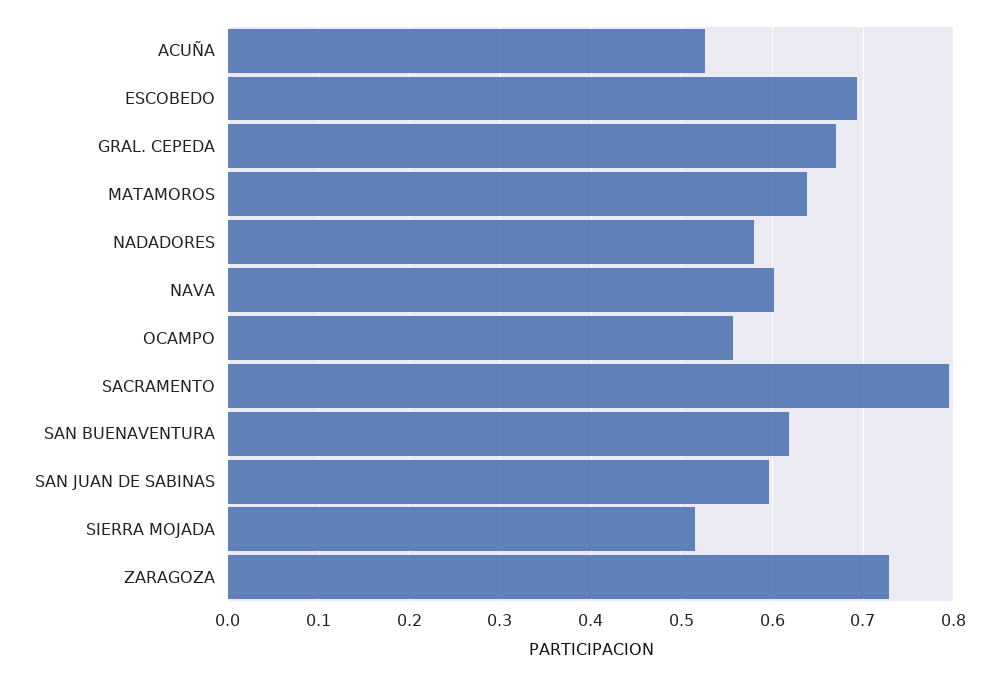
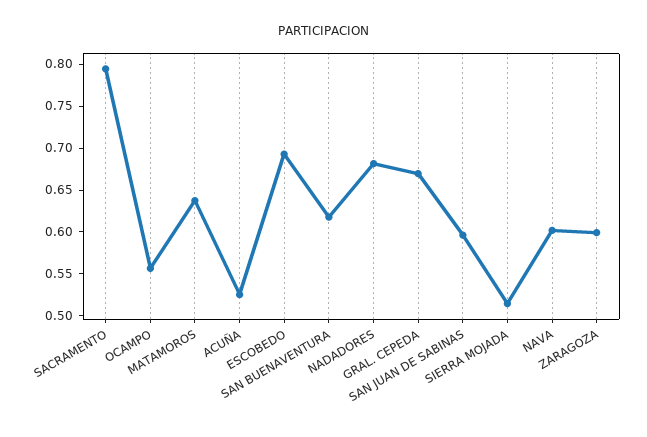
NADADORES: 0.58 -> 0.68
ZARAGOZA: 0.73 -> 0.6

